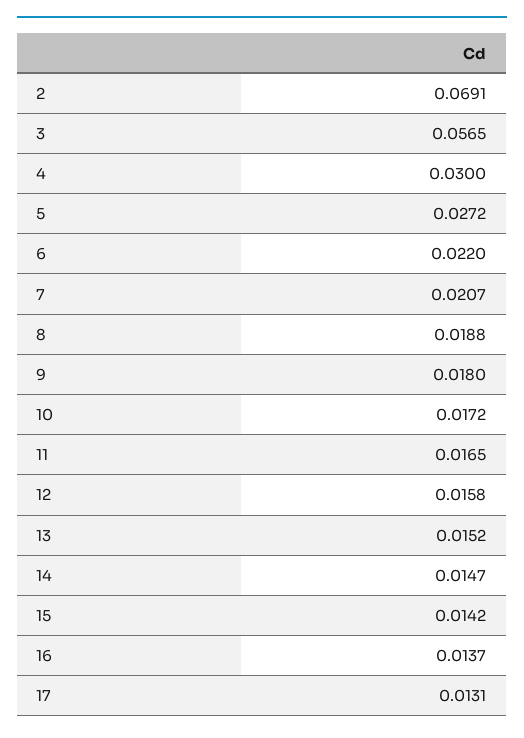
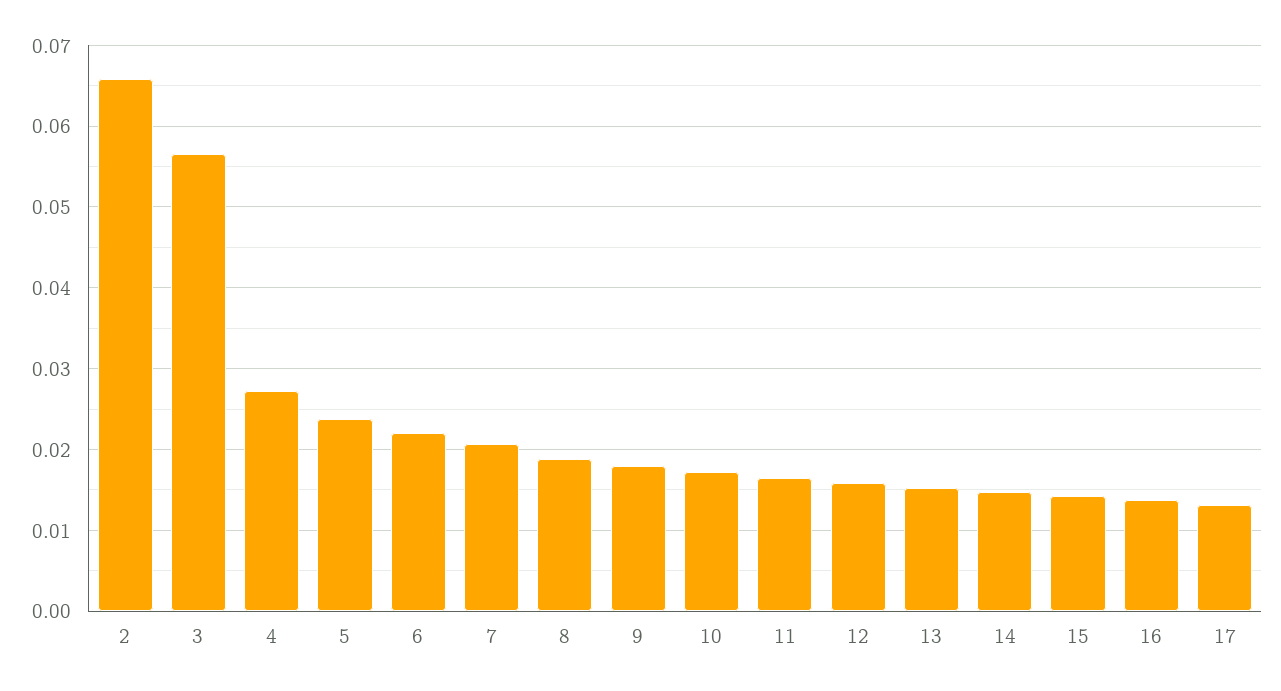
2: 0.0691 -> 0.066
4: 0.03 -> 0.027
5: 0.0272 -> 0.024

